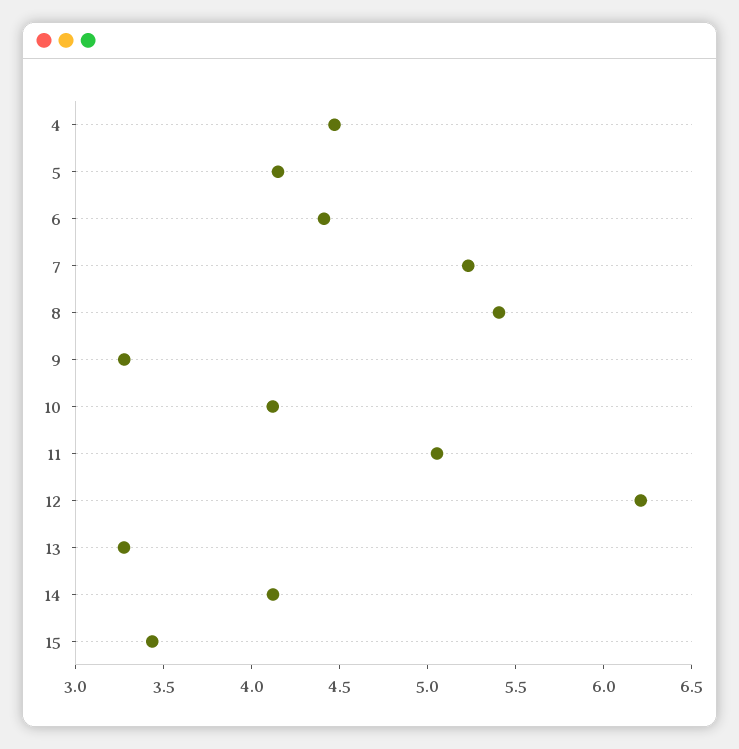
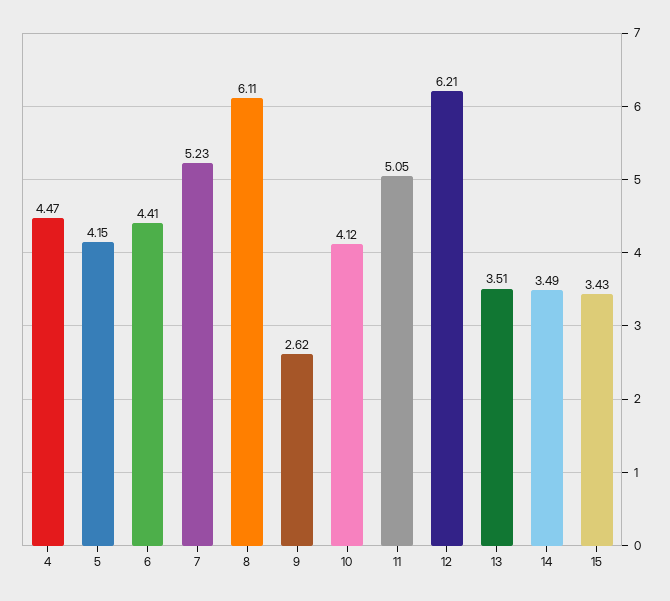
8: 5.4 -> 6.11
9: 3.3 -> 2.62
13: 3.3 -> 3.51
14: 4.1 -> 3.49

